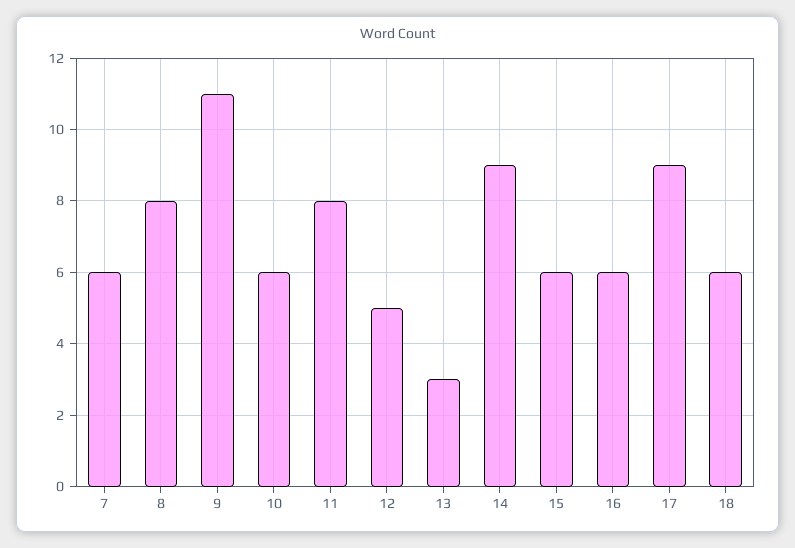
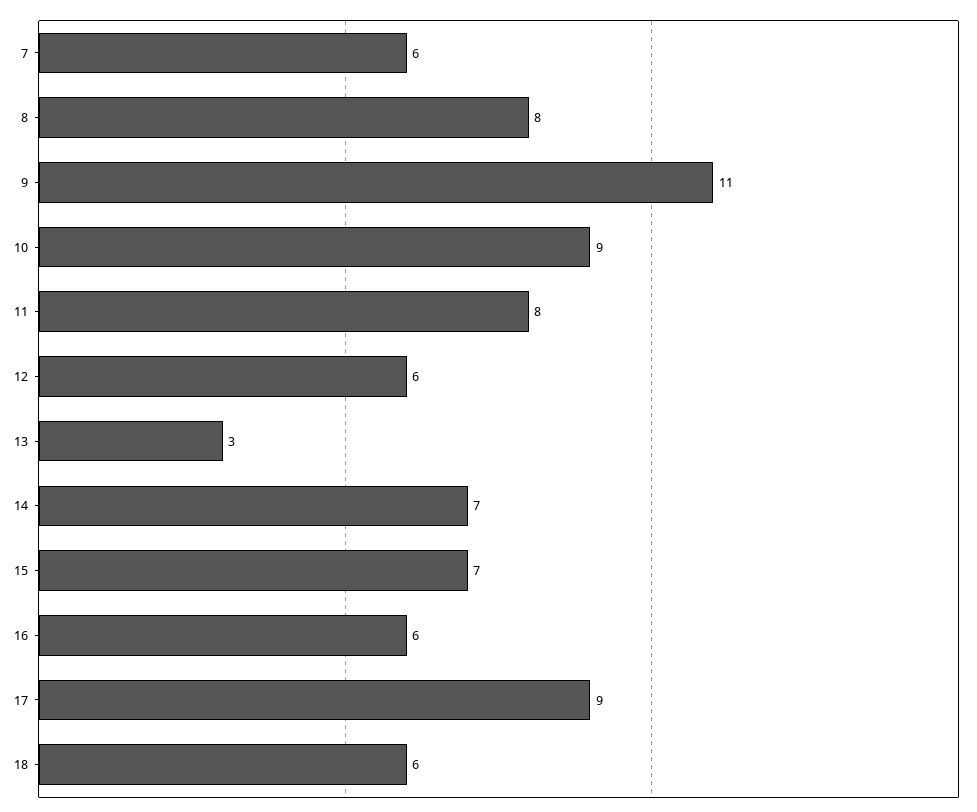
10: 6 -> 9
12: 5 -> 6
14: 9 -> 7
15: 6 -> 7

